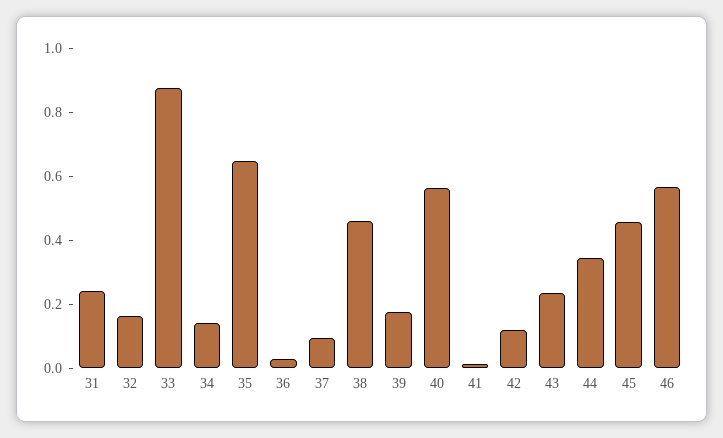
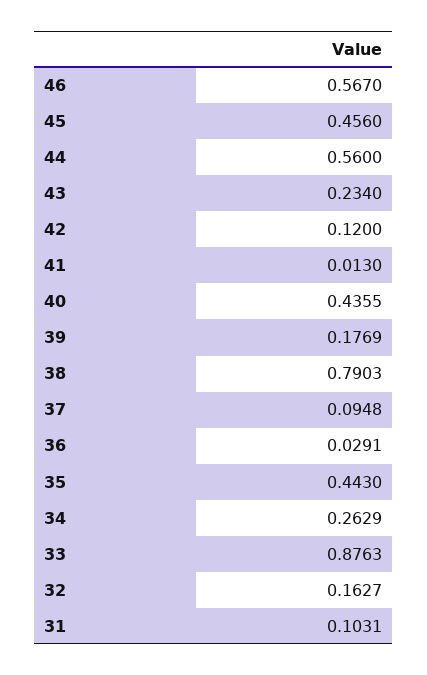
31: 0.25 -> 0.1031
34: 0.15 -> 0.2629
35: 0.65 -> 0.443
38: 0.45 -> 0.7903
40: 0.55 -> 0.4355
44: 0.35 -> 0.56

